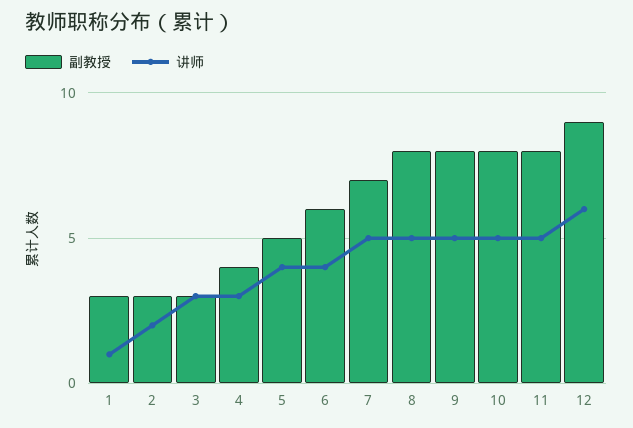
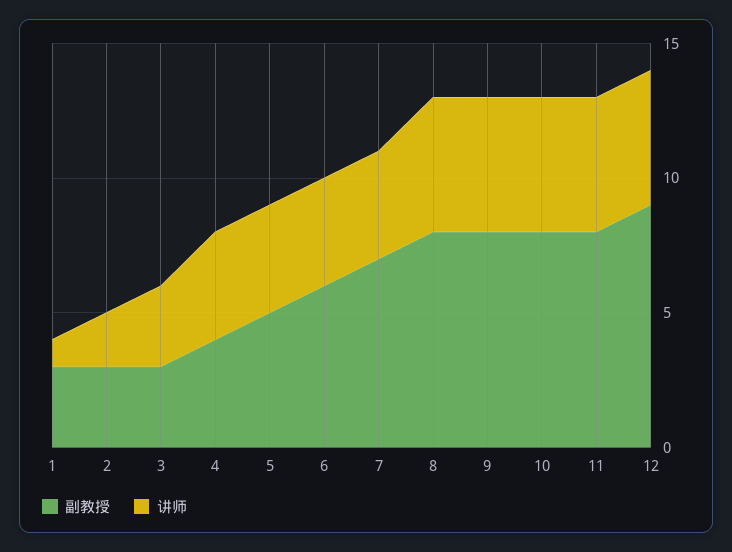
讲师, 4: 3 -> 4
讲师, 7: 5 -> 4
讲师, 12: 6 -> 5

